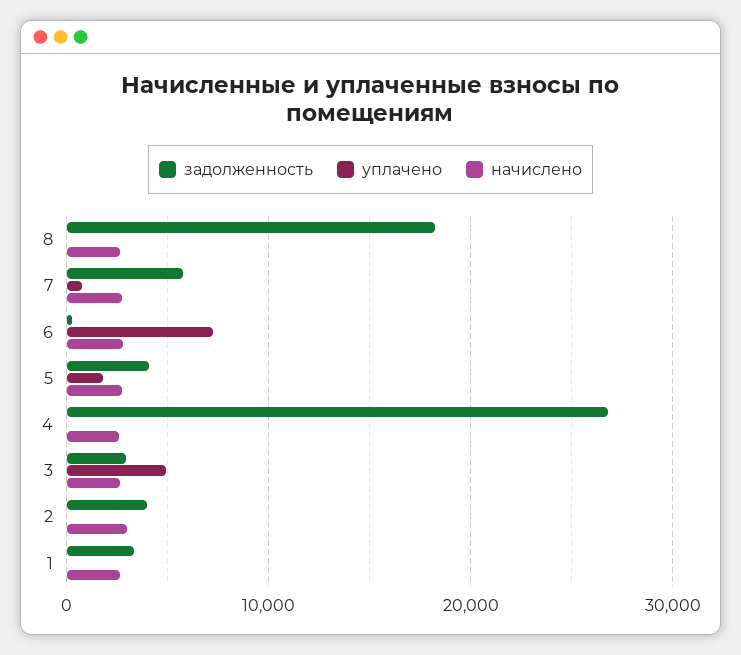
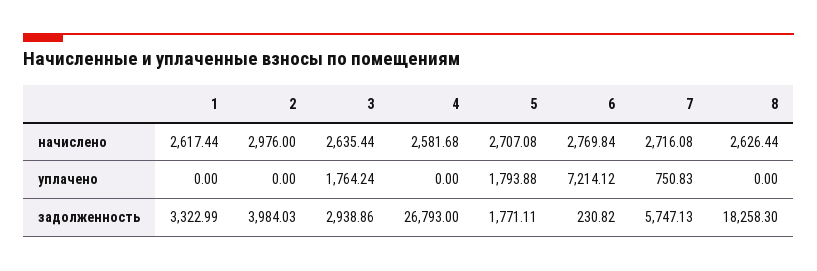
задолженность, 5: 4000 -> 1771.11
уплачено, 3: 5000 -> 1764.24

